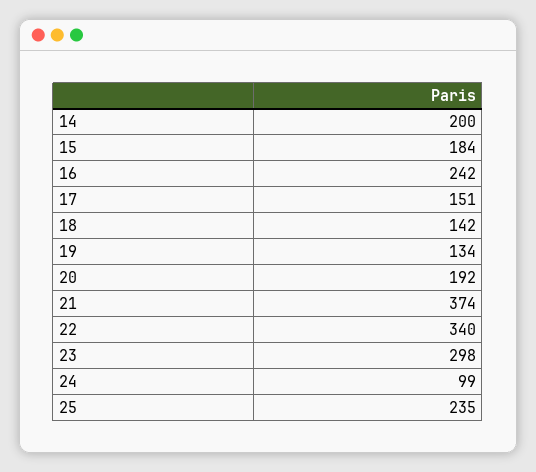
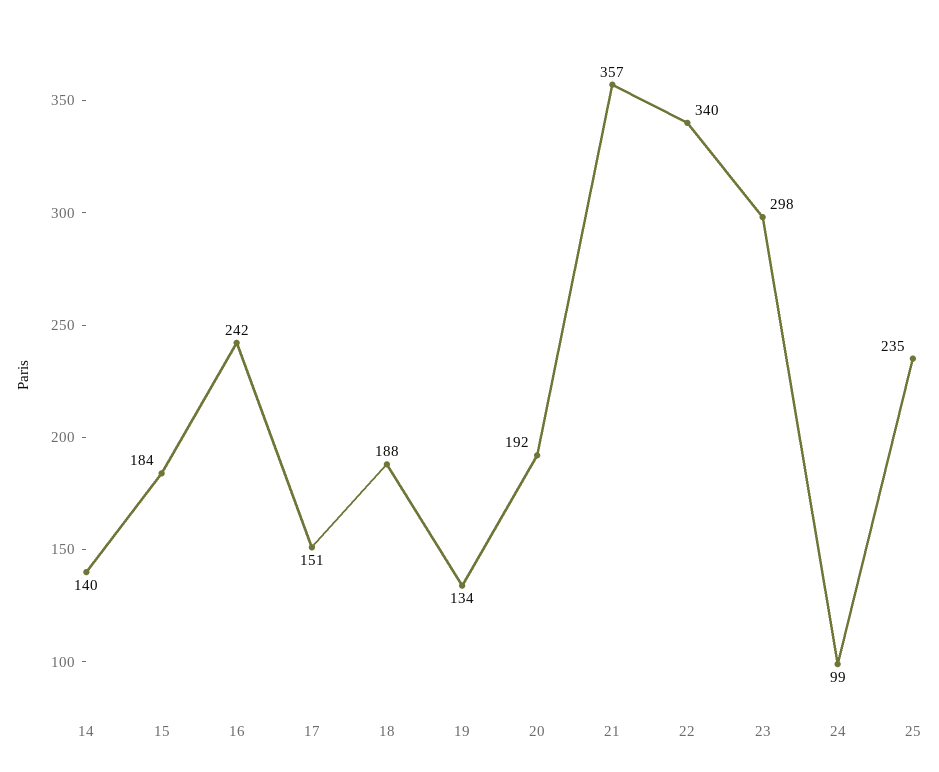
14: 200 -> 140
18: 142 -> 188
21: 374 -> 357

